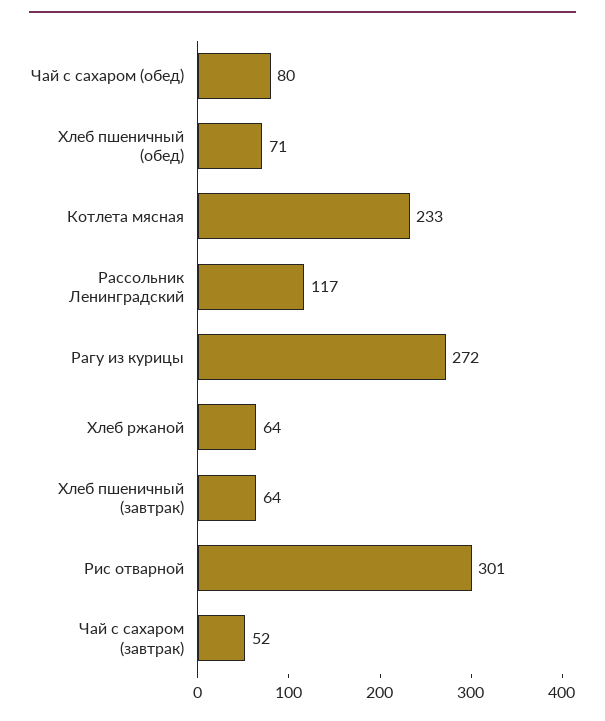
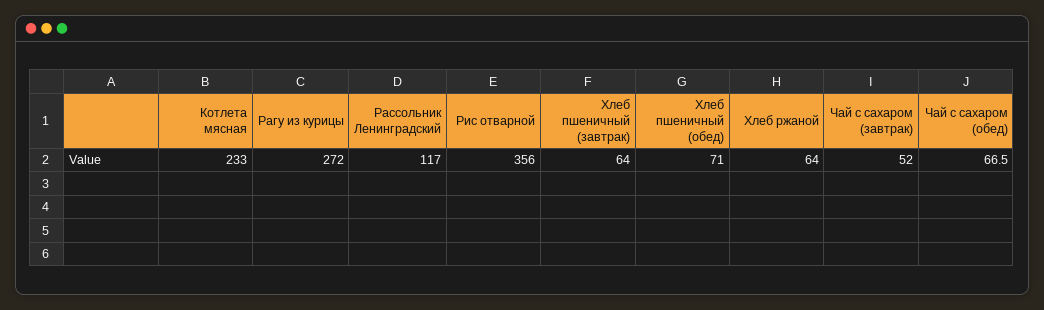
Чай с сахаром (обед): 80 -> 66.5
Рис отварной: 301 -> 356

